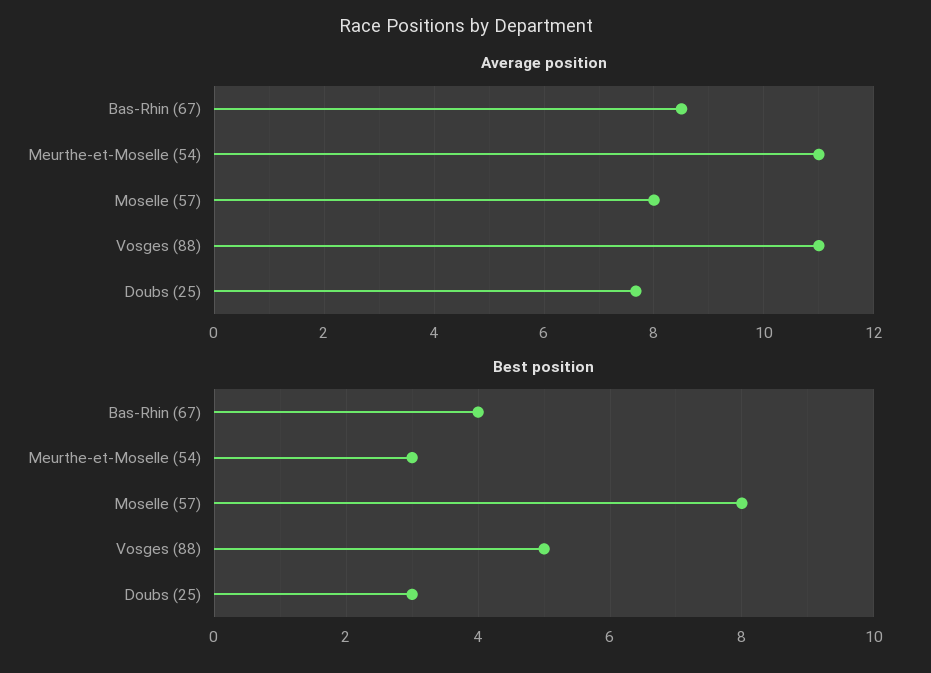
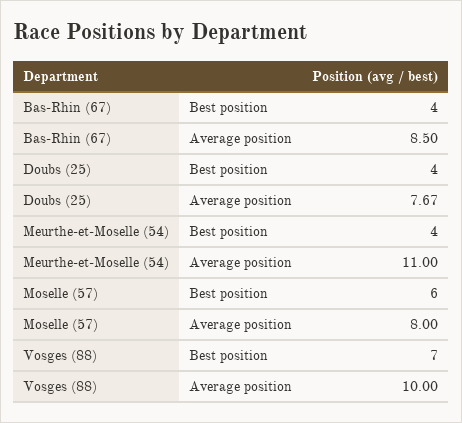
Average position, Vosges (88): 11 -> 10
Best position, Meurthe-et-Moselle (54): 3 -> 4
Best position, Moselle (57): 8 -> 6
Best position, Vosges (88): 5 -> 7
Best position, Doubs (25): 3 -> 4

